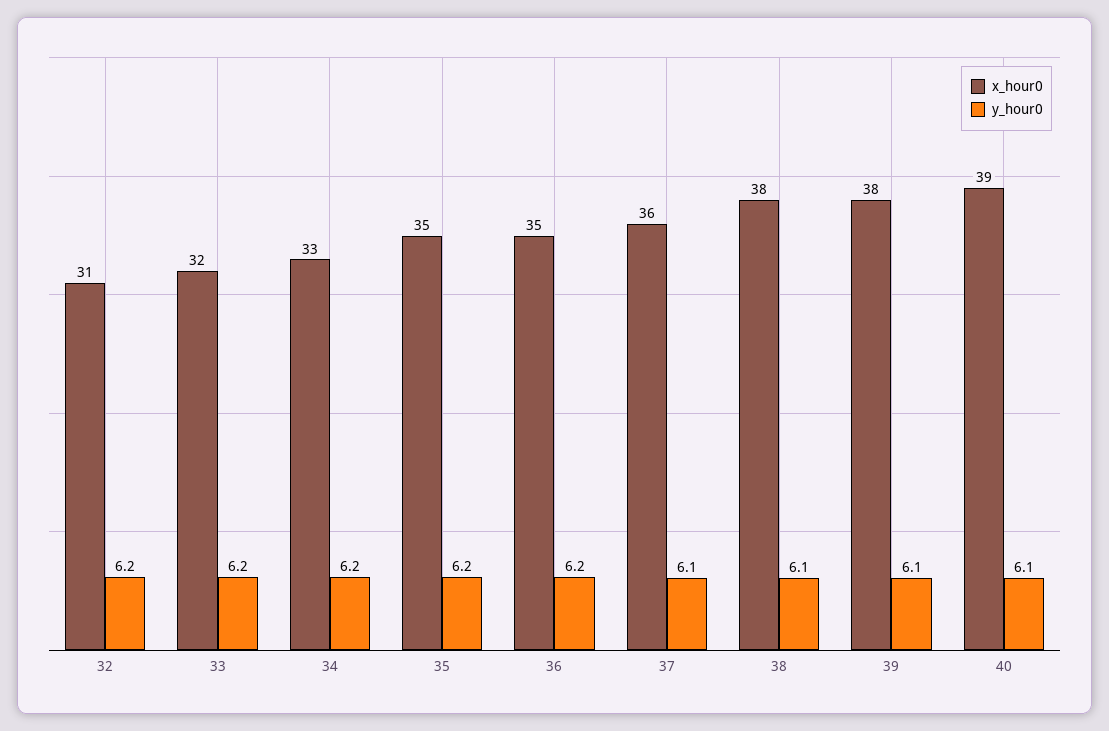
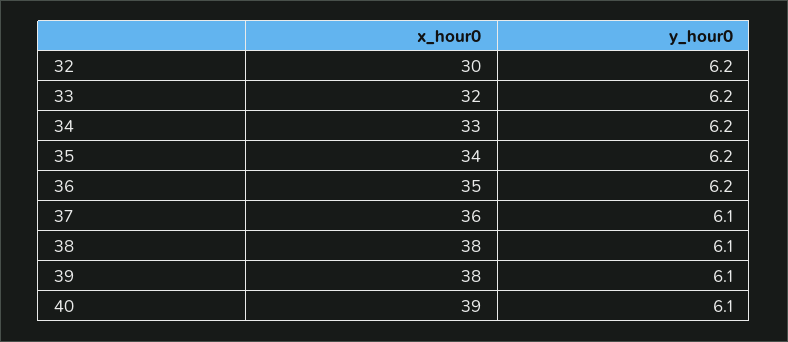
x_hour0, 32: 31 -> 30
x_hour0, 35: 35 -> 34

